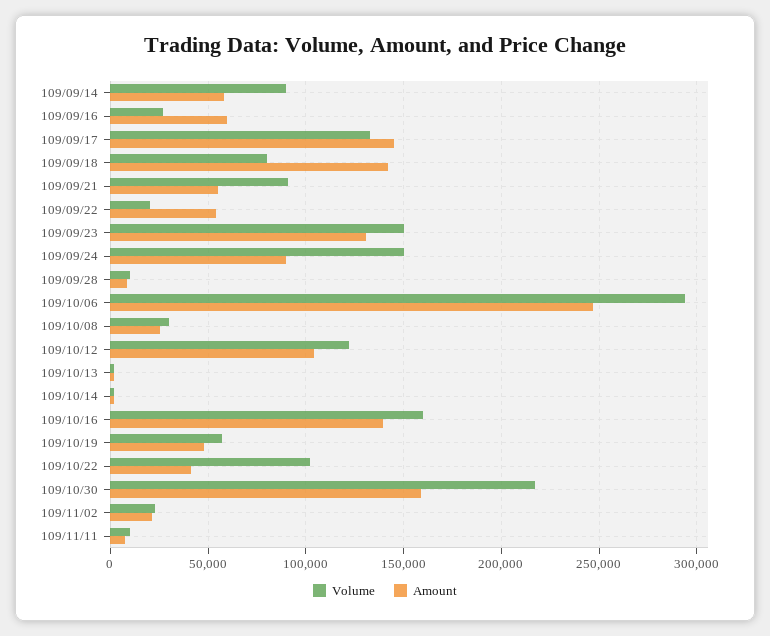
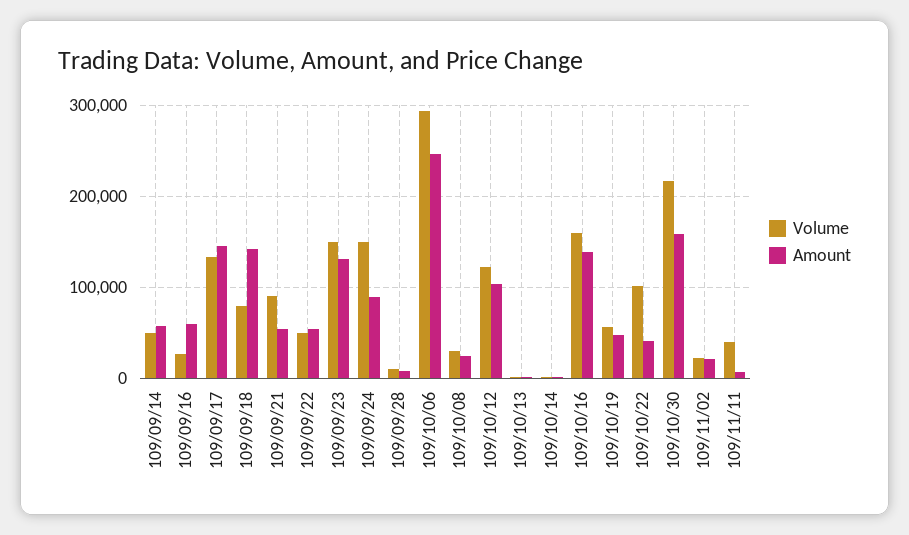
Volume, 109/09/14: 90000 -> 50000
Volume, 109/09/22: 20000 -> 50000
Volume, 109/11/11: 10000 -> 40000

